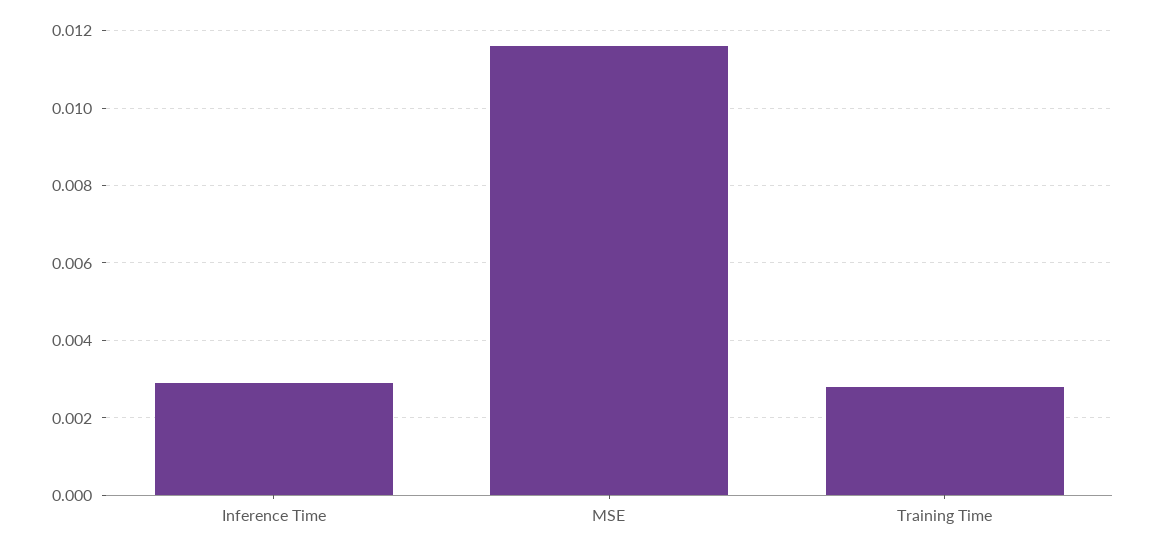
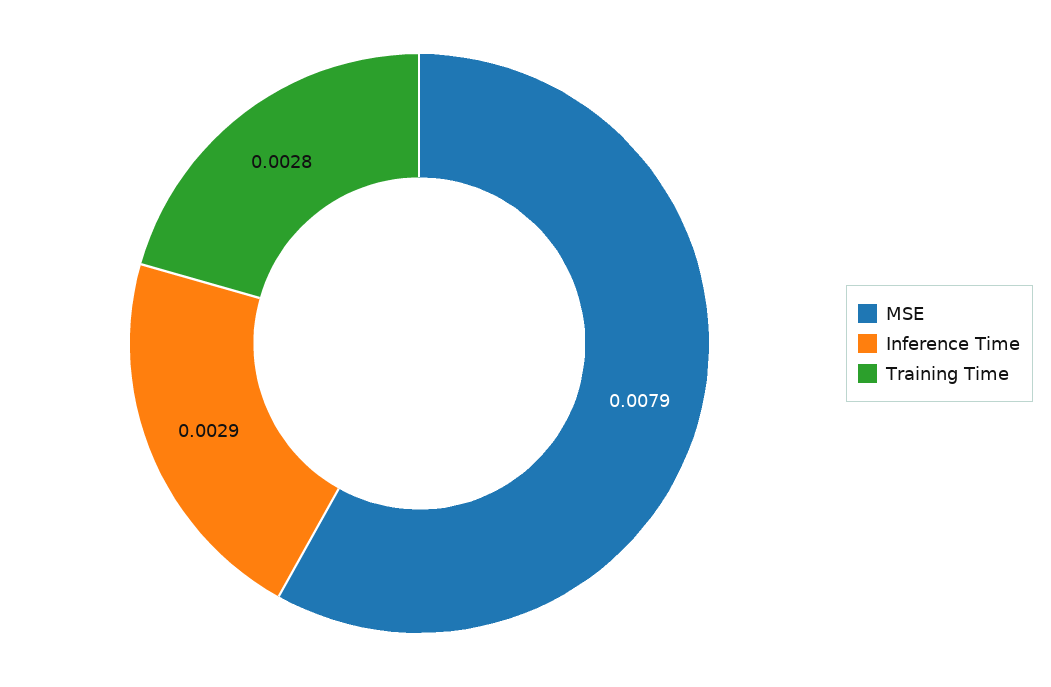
MSE: 0.0115 -> 0.0079

